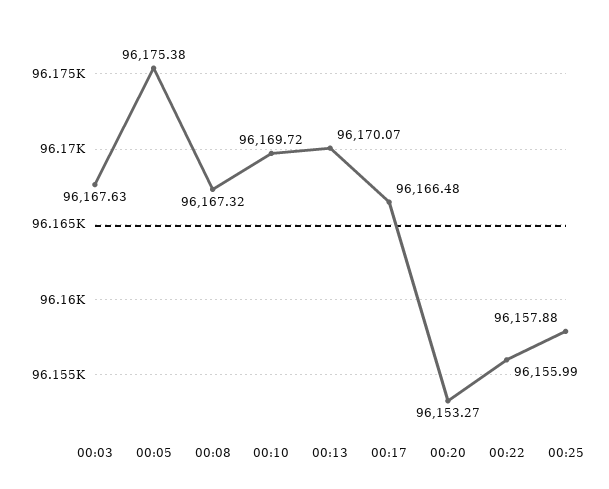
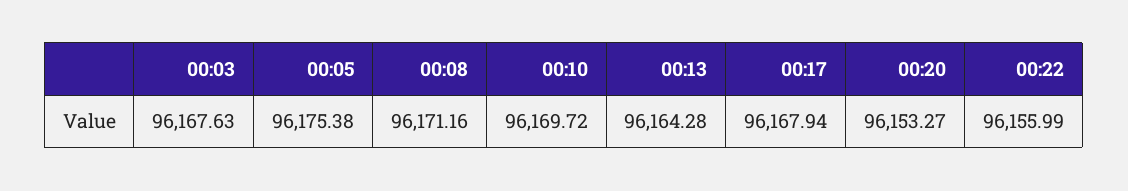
00:08: 96167.32 -> 96171.16
00:13: 96170.07 -> 96164.28
00:17: 96166.48 -> 96167.94
00:25: 96157.88 -> none

